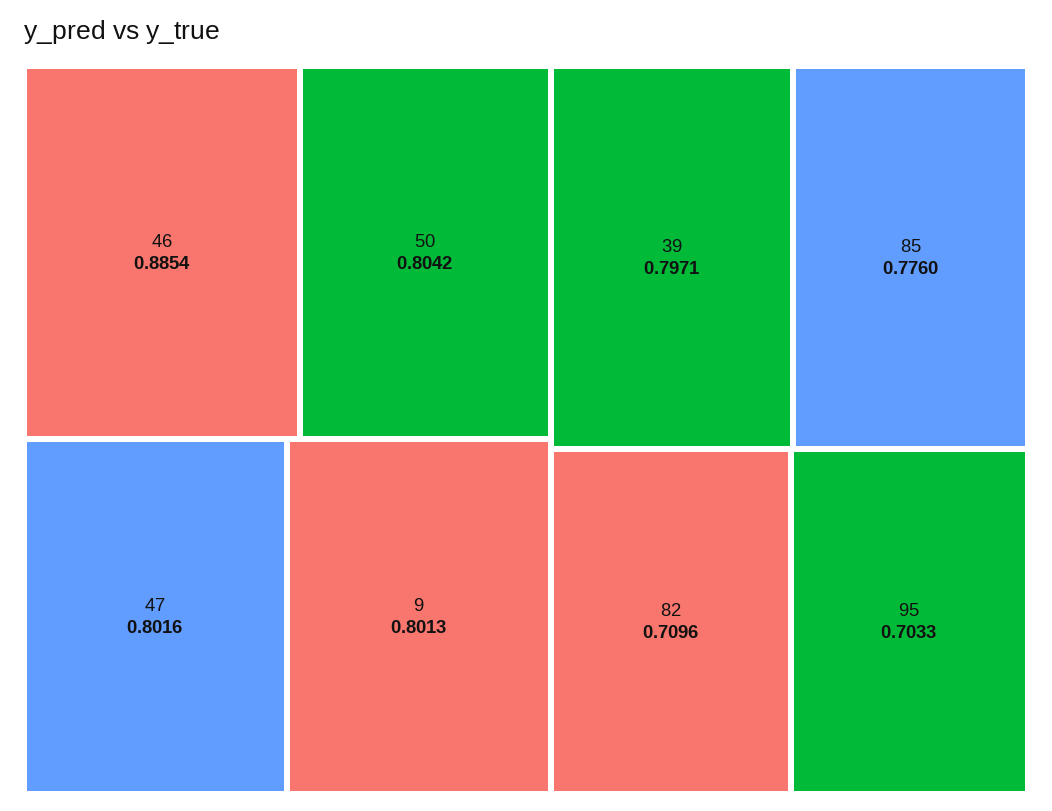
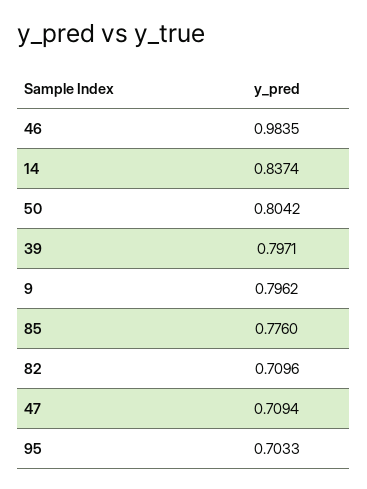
46: 0.8854 -> 0.9835
47: 0.8016 -> 0.7094
9: 0.8013 -> 0.7962
14: none -> 0.8374

